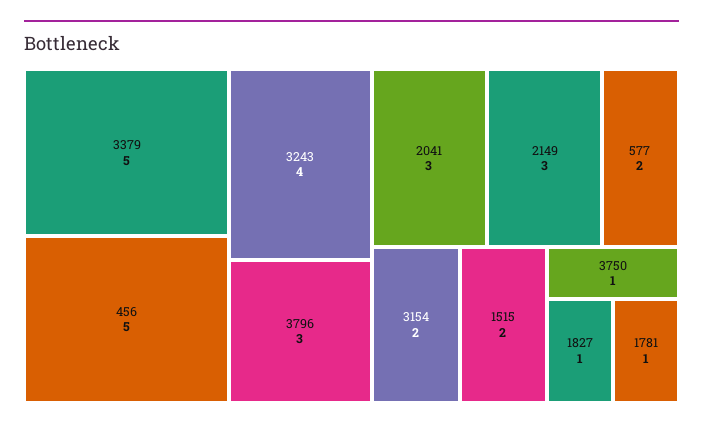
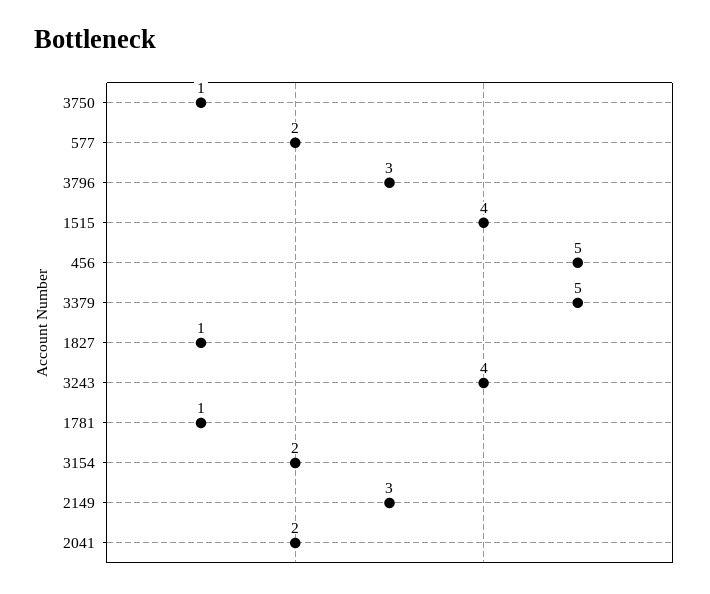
2041: 3 -> 2
1515: 2 -> 4

